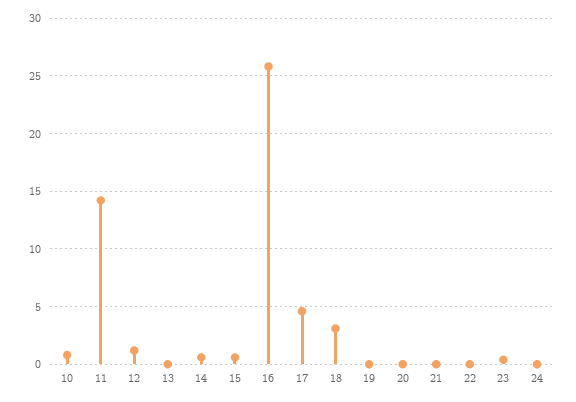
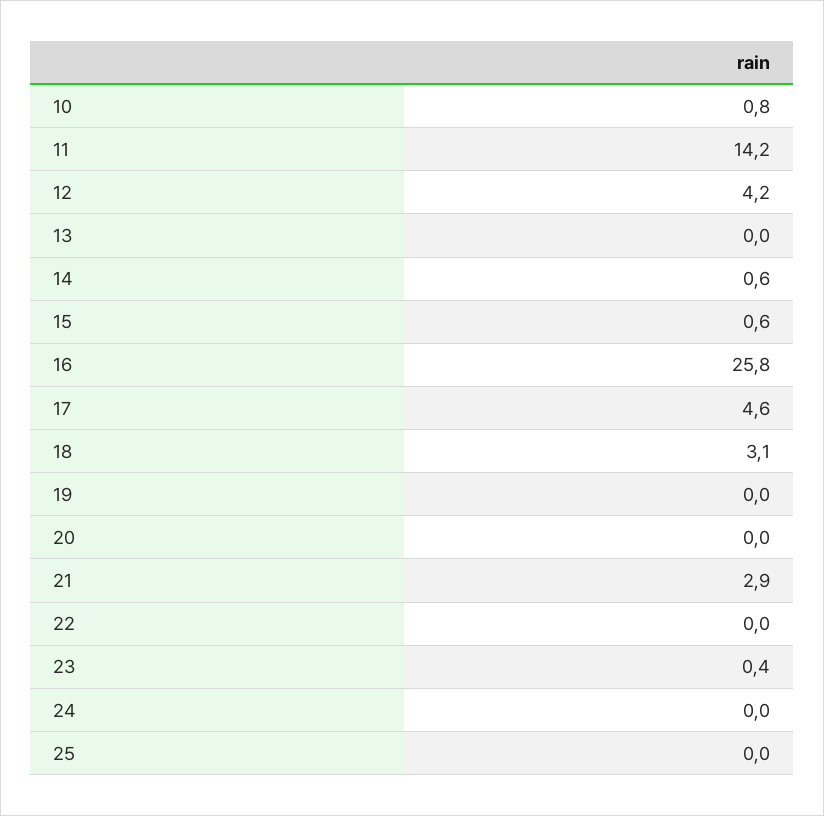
12: 1 -> 4.2
21: 0 -> 2.9
25: none -> 0

